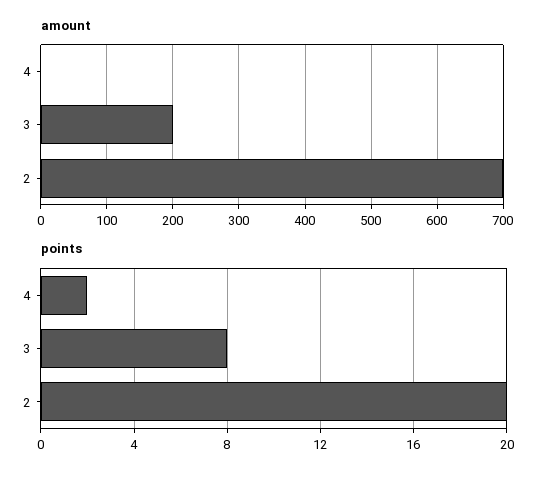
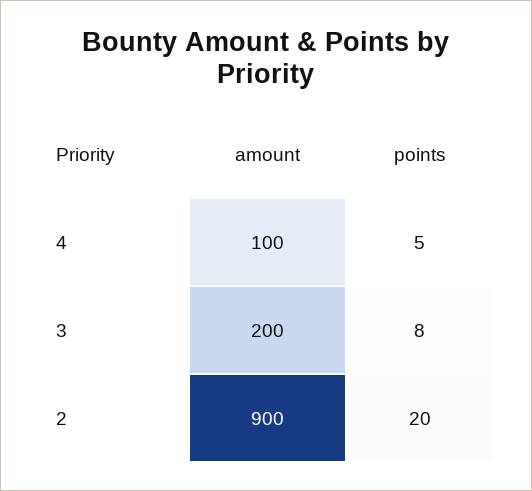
amount, 4: 0 -> 100
amount, 2: 700 -> 900
points, 4: 2 -> 5

